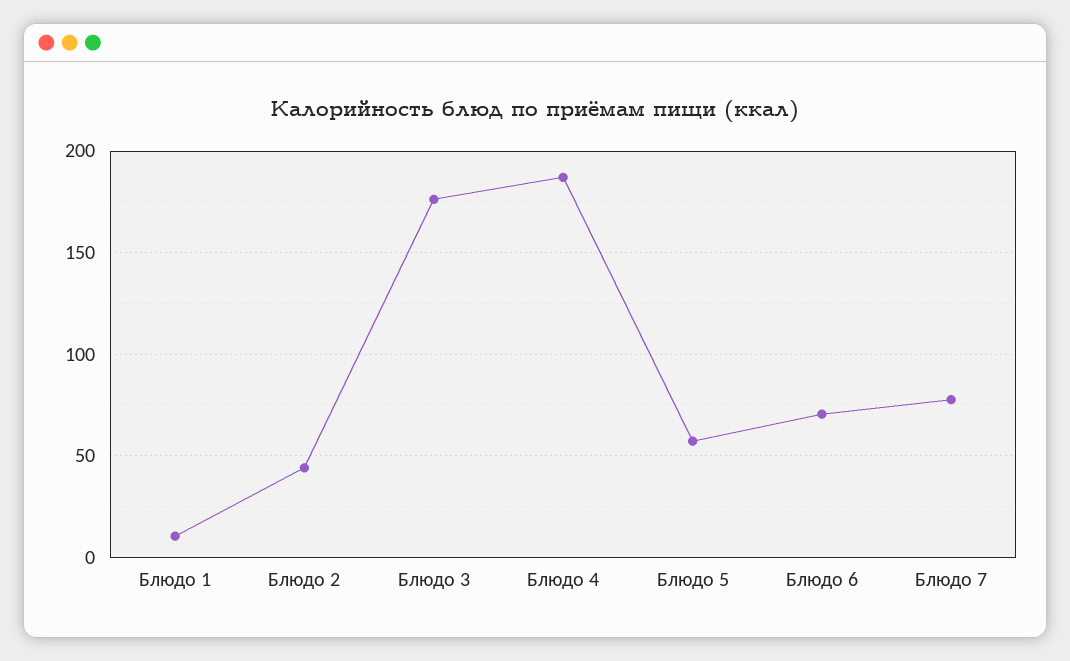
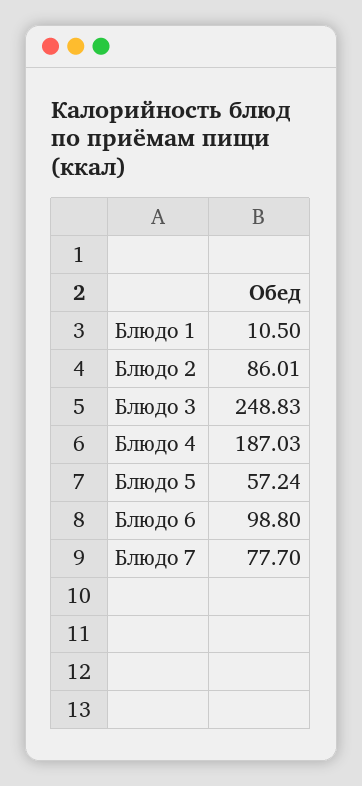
Блюдо 2: 45 -> 86.01
Блюдо 3: 175 -> 248.83
Блюдо 6: 70 -> 98.8

